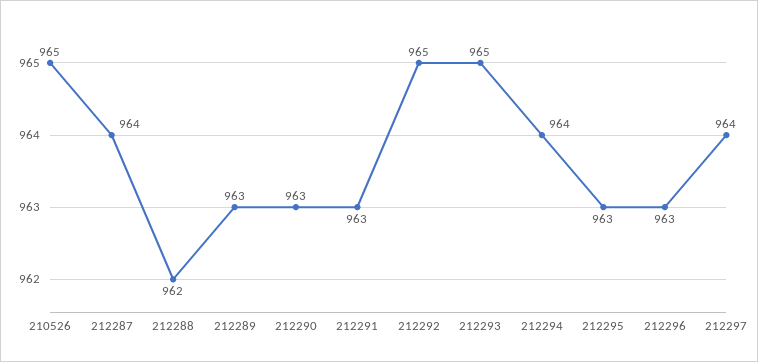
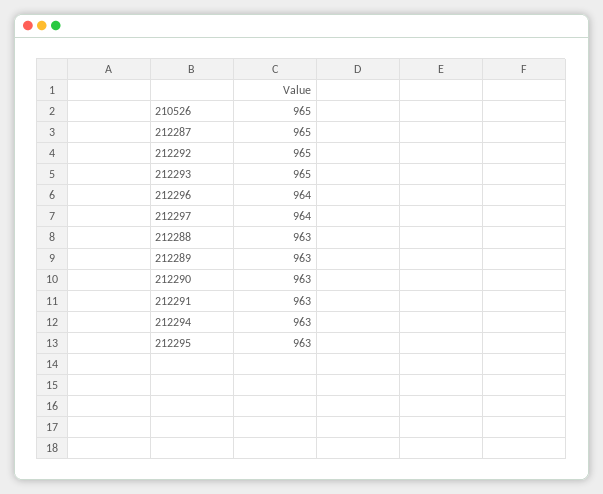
212287: 964 -> 965
212288: 962 -> 963
212294: 964 -> 963
212296: 963 -> 964

